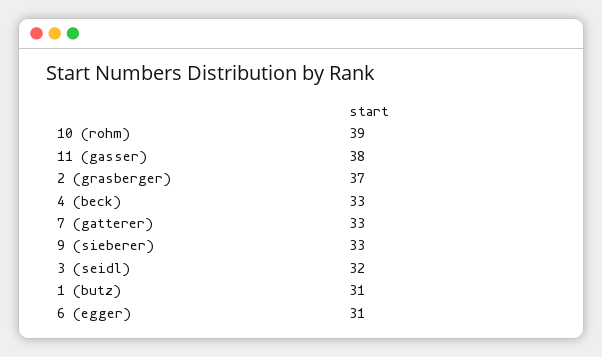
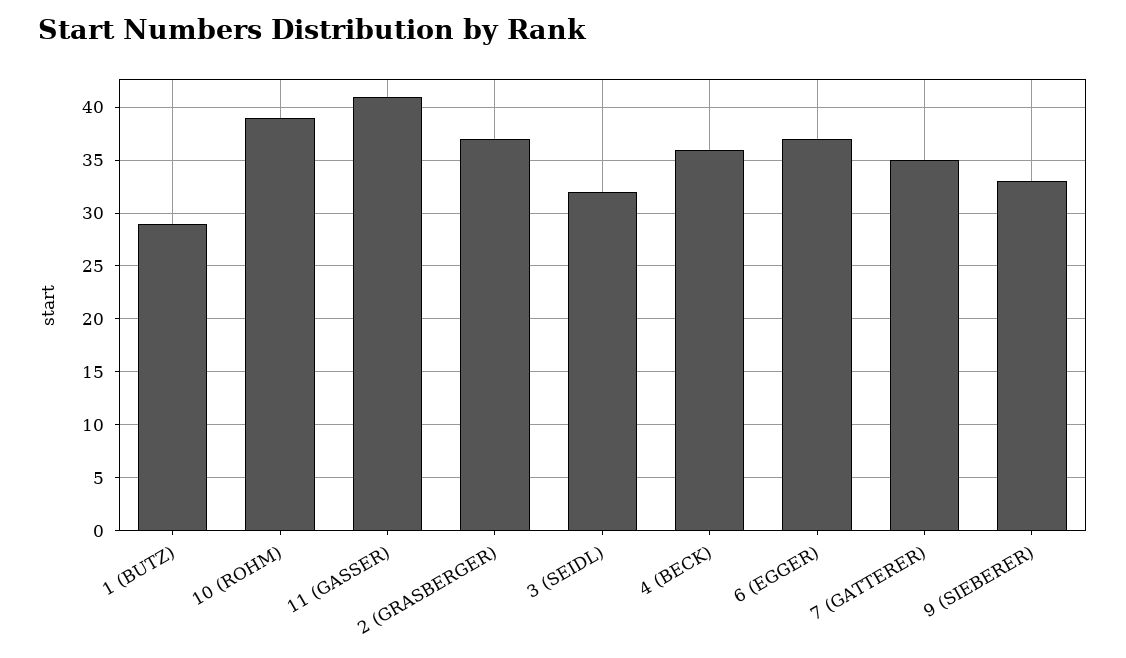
11 (gasser): 38 -> 41
4 (beck): 33 -> 36
7 (gatterer): 33 -> 35
1 (butz): 31 -> 29
6 (egger): 31 -> 37

